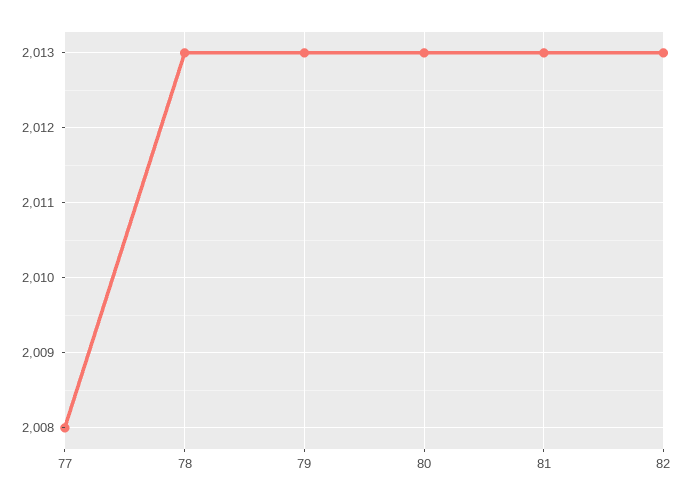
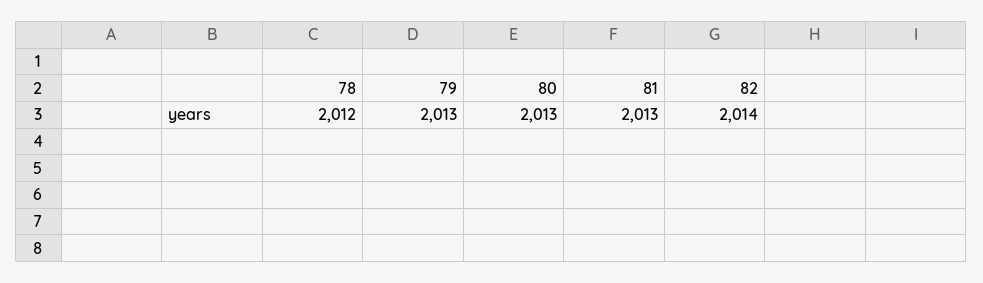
77: 2008 -> none
78: 2013 -> 2012
82: 2013 -> 2014

